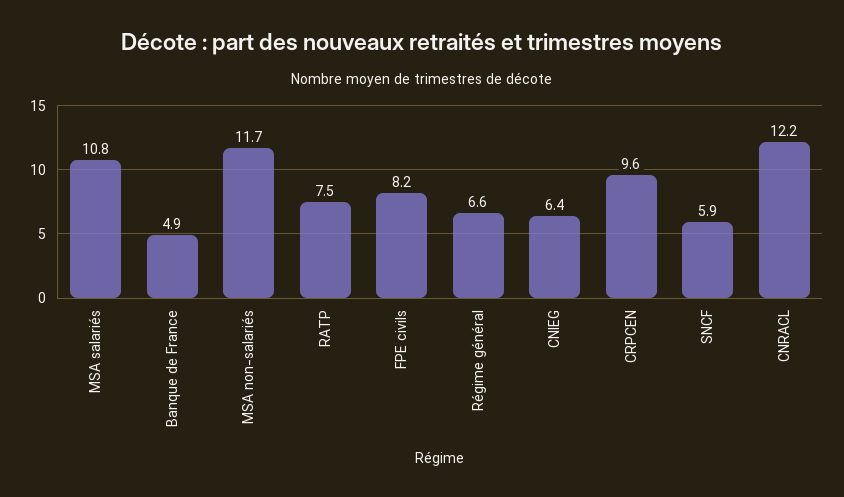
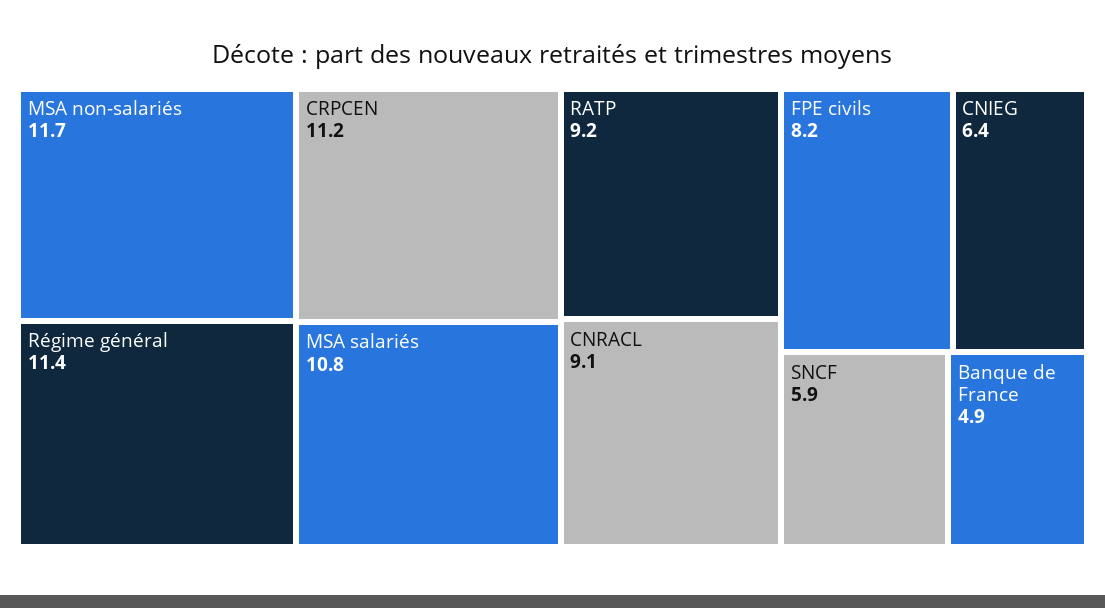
RATP: 7.5 -> 9.2
Régime général: 6.6 -> 11.4
CRPCEN: 9.6 -> 11.2
CNRACL: 12.2 -> 9.1

